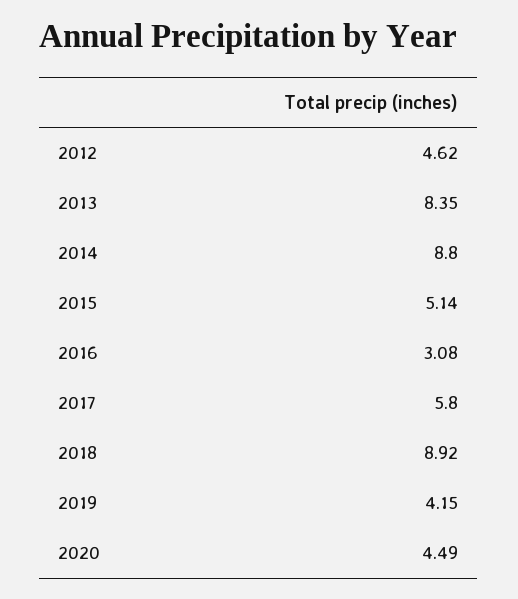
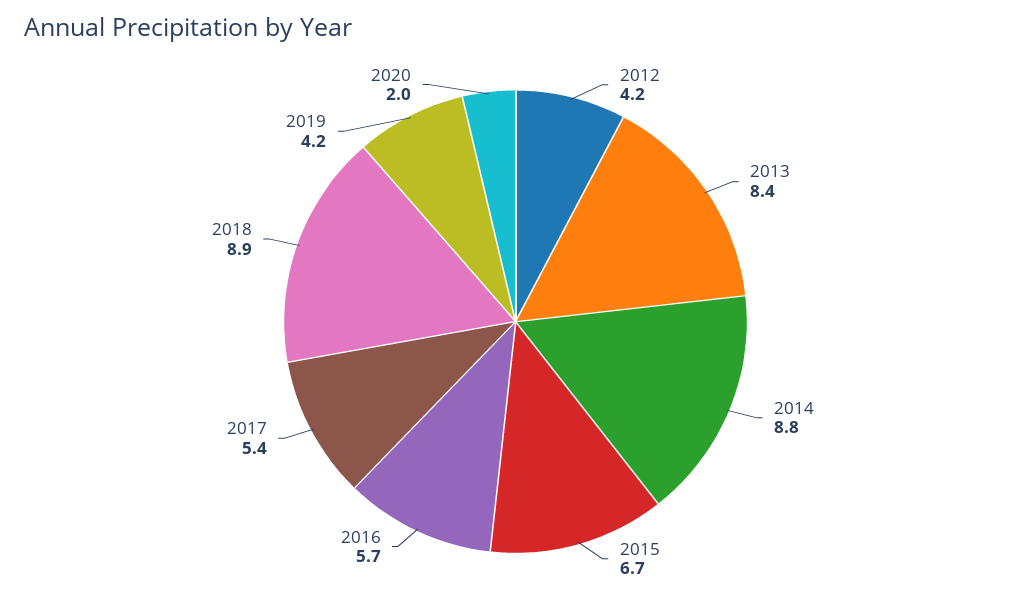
2012: 4.62 -> 4.2
2015: 5.14 -> 6.7
2016: 3.08 -> 5.7
2017: 5.8 -> 5.4
2020: 4.49 -> 2

